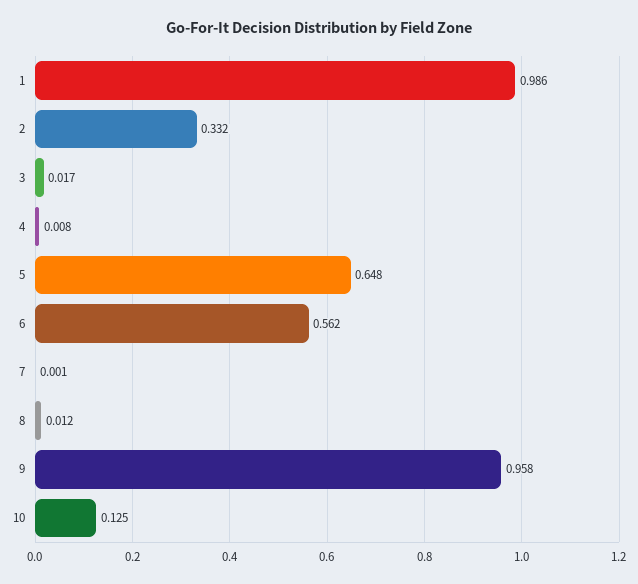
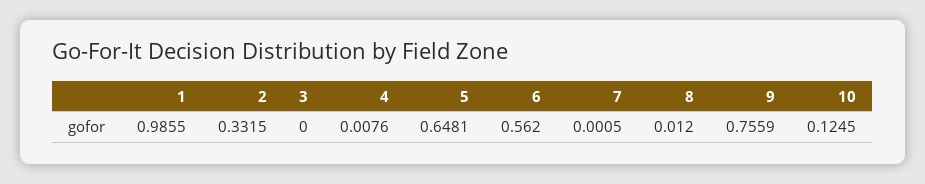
3: 0.017 -> 0
9: 0.958 -> 0.7559

